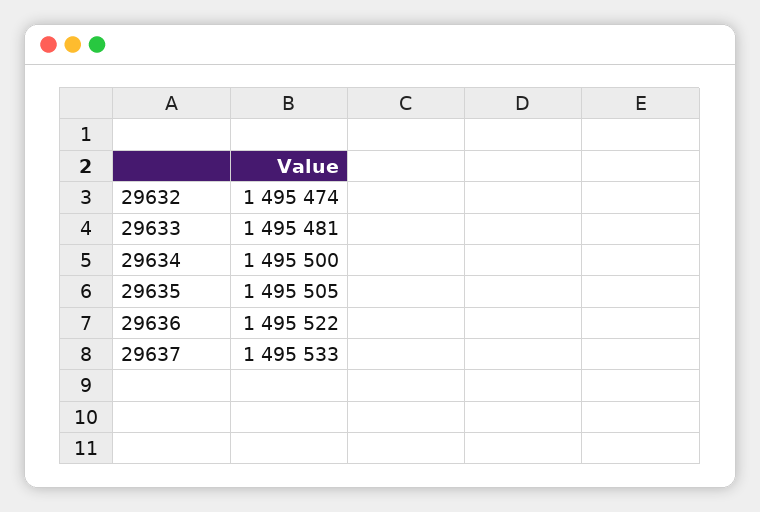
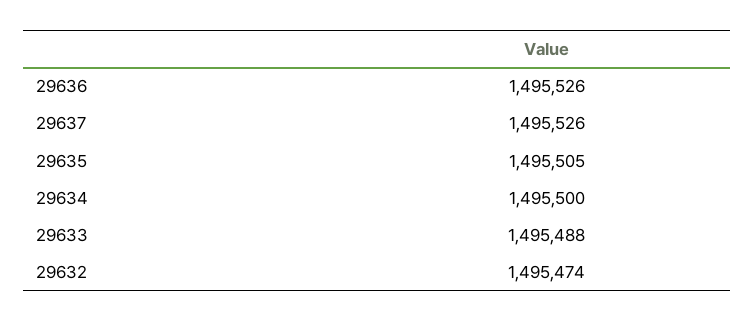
29633: 1495481 -> 1495488
29636: 1495522 -> 1495526
29637: 1495533 -> 1495526

